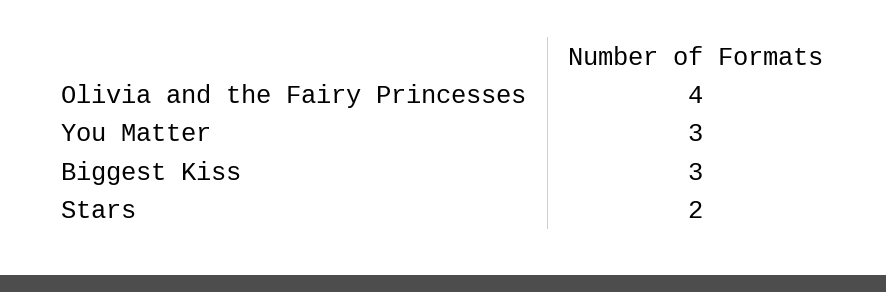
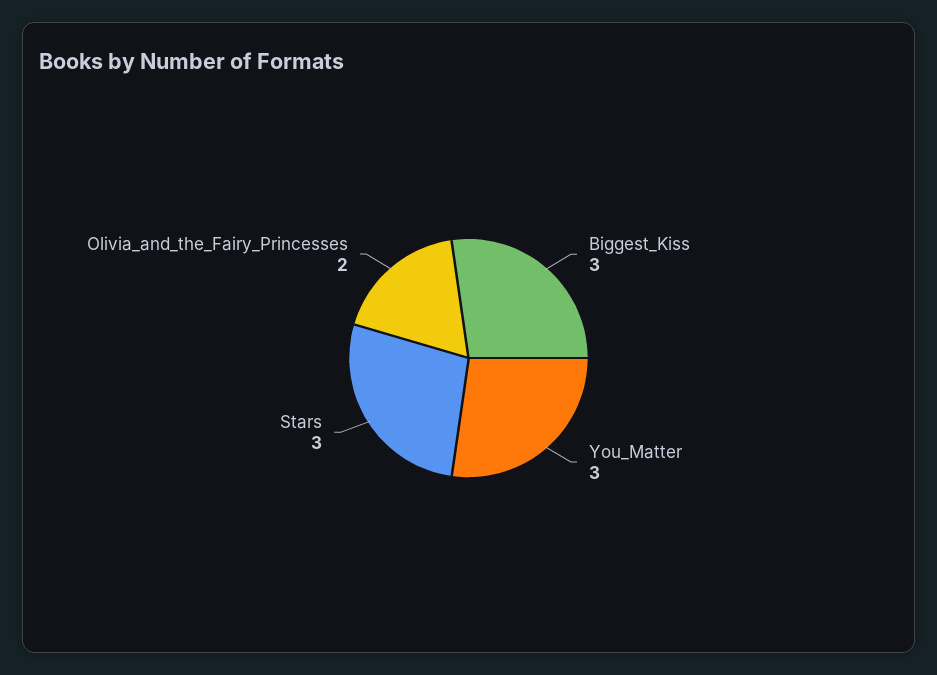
Olivia and the Fairy Princesses: 4 -> 2
Stars: 2 -> 3

